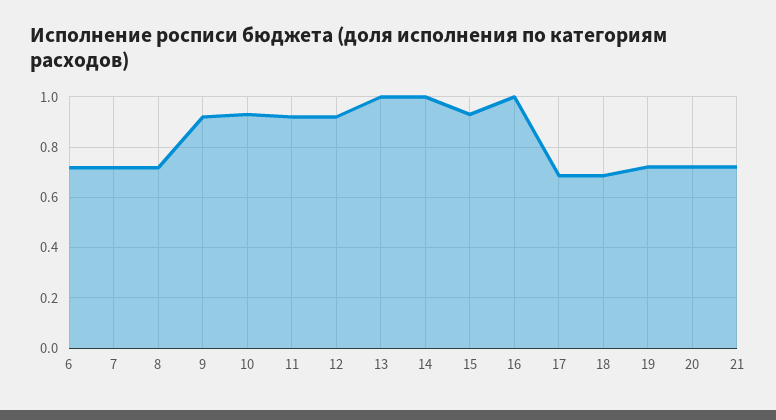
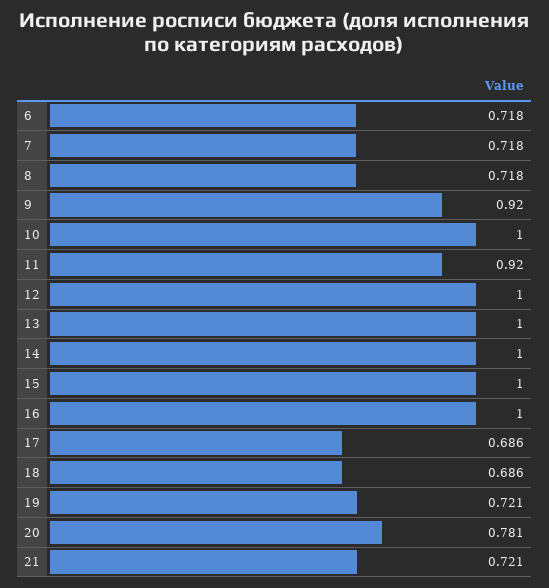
10: 0.925 -> 1
12: 0.925 -> 1
15: 0.925 -> 1
20: 0.725 -> 0.781

